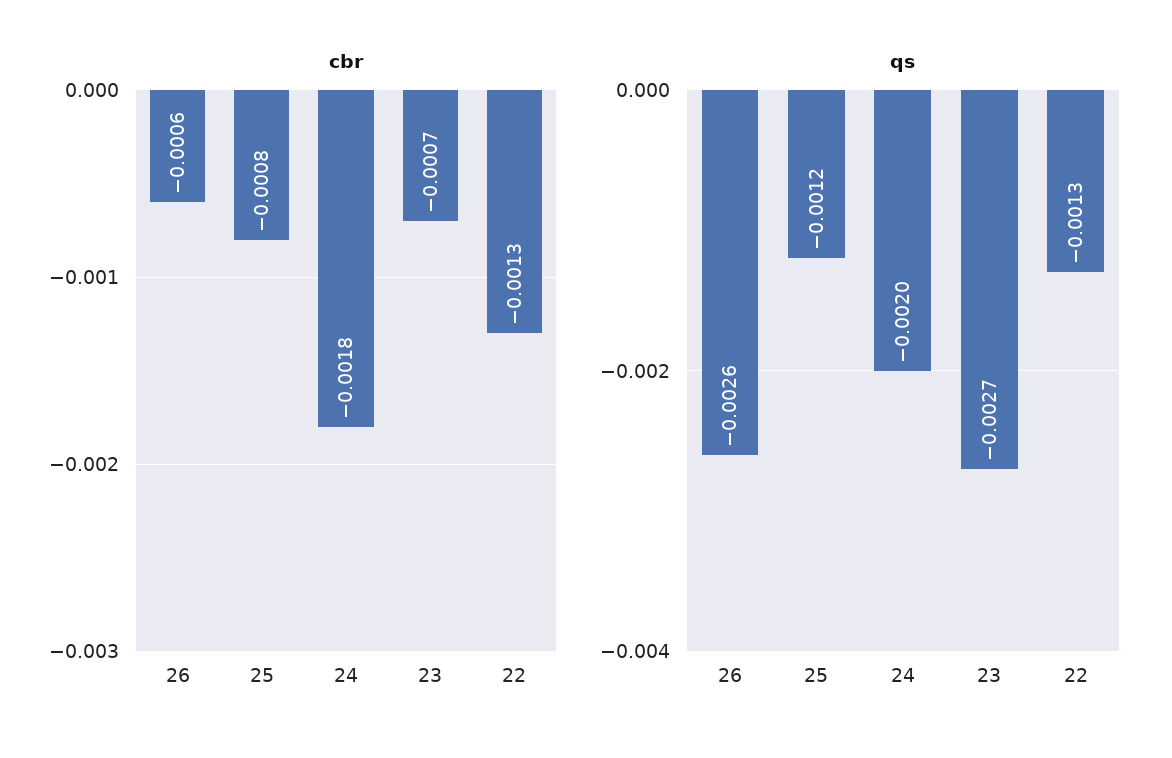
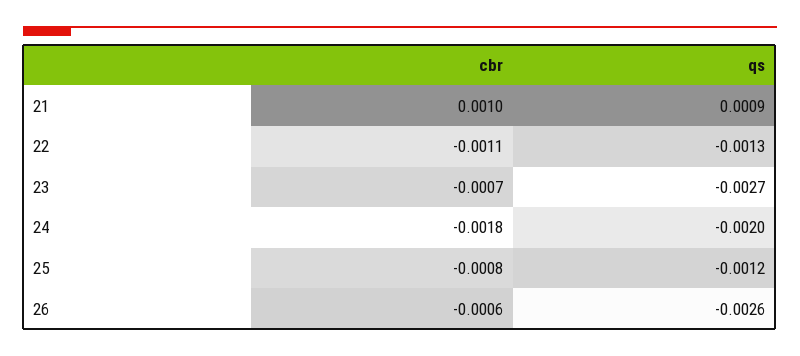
cbr, 22: -0.0013 -> -0.0011
cbr, 21: none -> 0.001
qs, 21: none -> 0.0009

